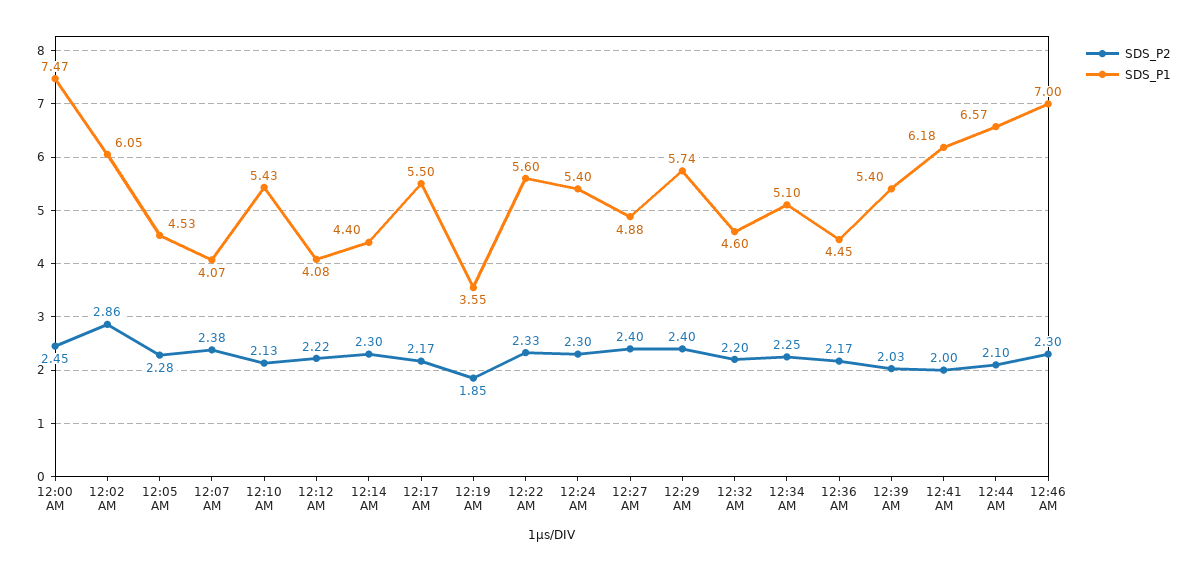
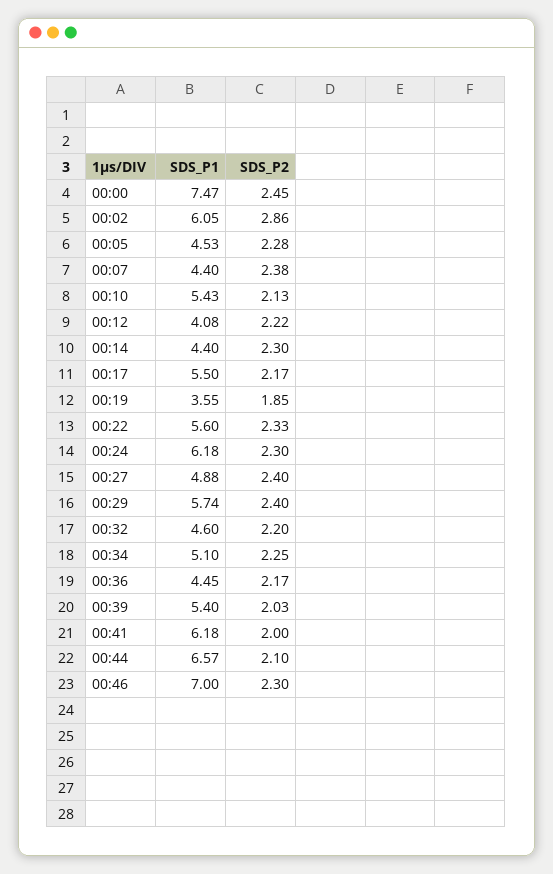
SDS_P1, 12:07 AM: 4.07 -> 4.4
SDS_P1, 12:24 AM: 5.4 -> 6.18

